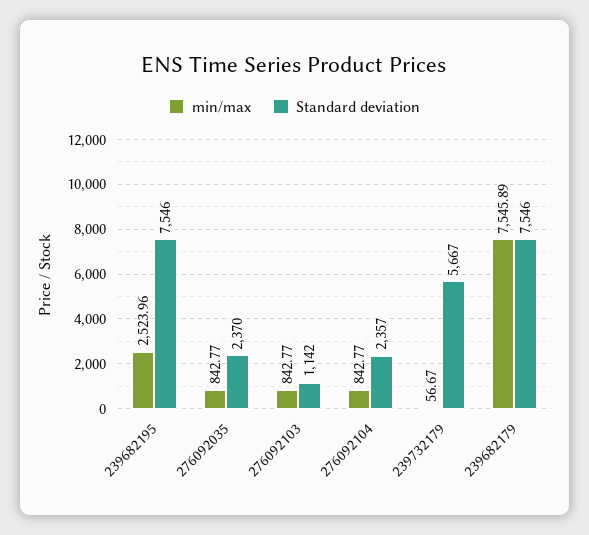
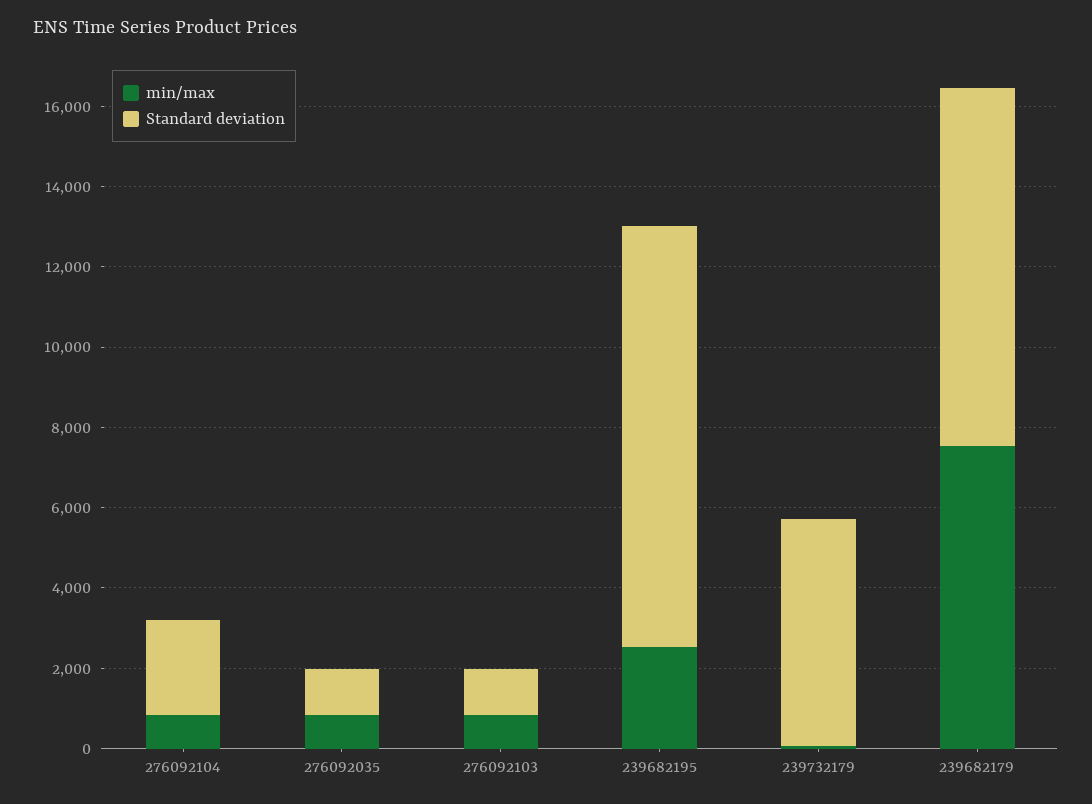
Standard deviation, 239682195: 7546 -> 10500
Standard deviation, 276092035: 2370 -> 1000
Standard deviation, 239682179: 7546 -> 9000

